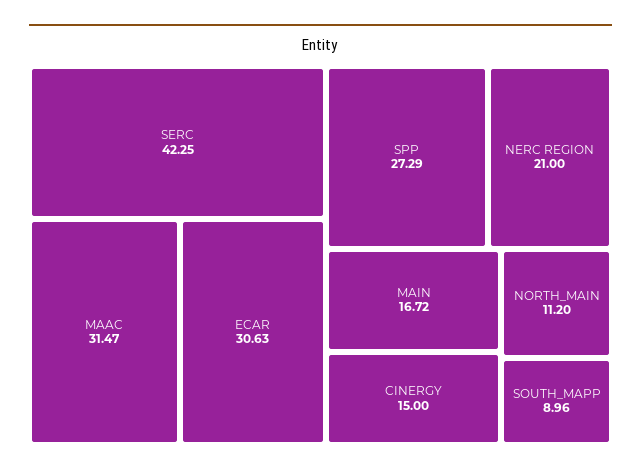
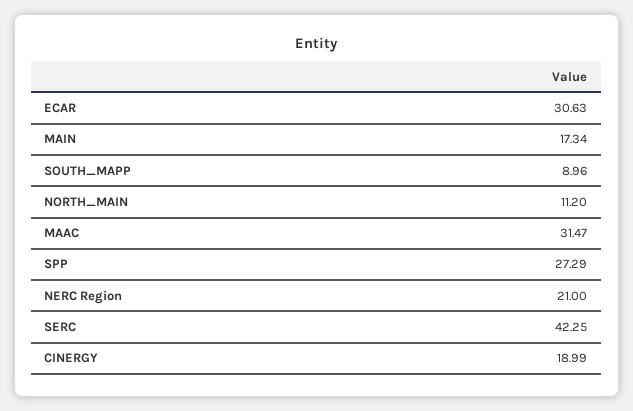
MAIN: 16.72 -> 17.34
CINERGY: 15 -> 18.99

